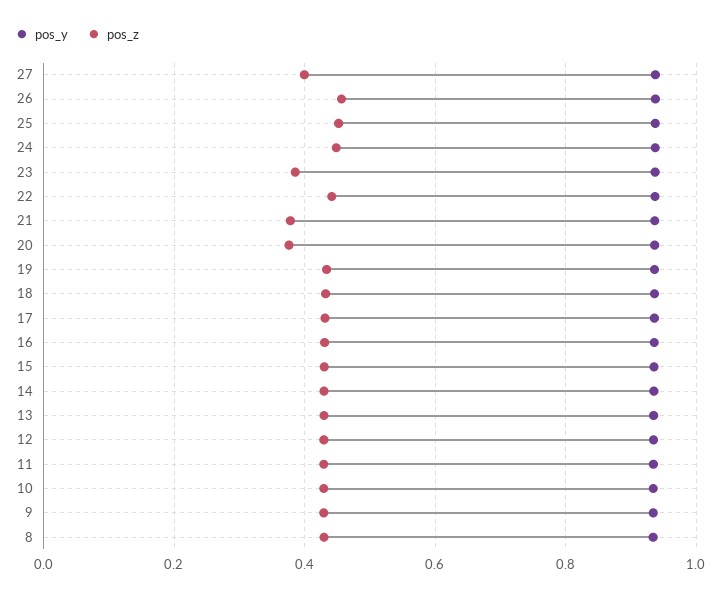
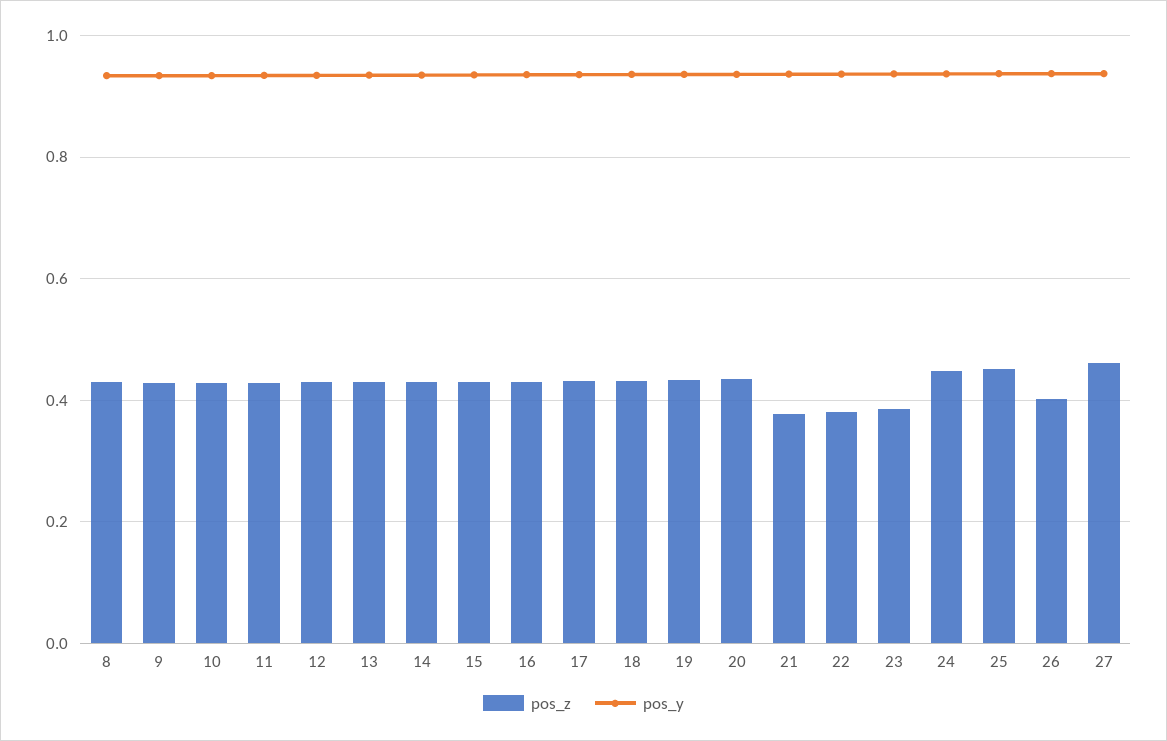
pos_z, 27: 0.4 -> 0.46
pos_z, 26: 0.46 -> 0.4
pos_z, 22: 0.44 -> 0.38
pos_z, 20: 0.38 -> 0.44

